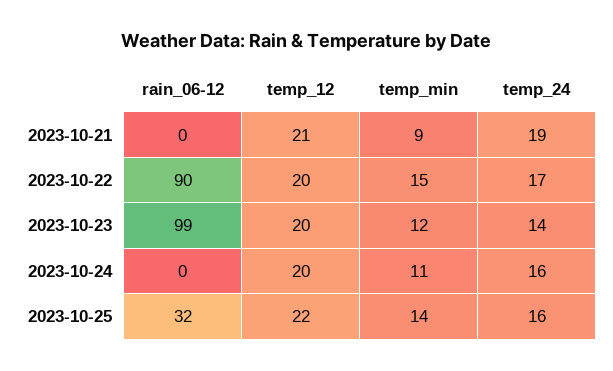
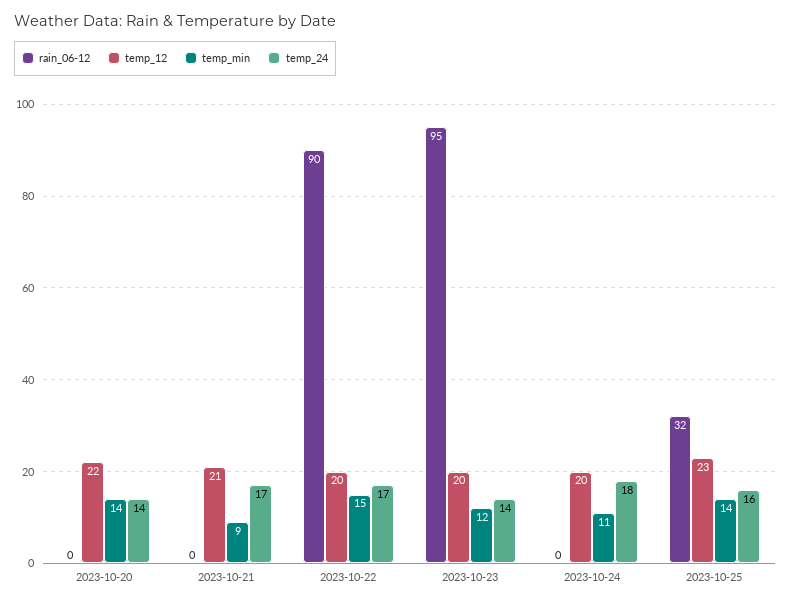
temp_24, 2023-10-21: 19 -> 17
rain_06-12, 2023-10-23: 99 -> 95
temp_24, 2023-10-24: 16 -> 18
temp_12, 2023-10-25: 22 -> 23
rain_06-12, 2023-10-20: none -> 0
temp_12, 2023-10-20: none -> 22
temp_min, 2023-10-20: none -> 14
temp_24, 2023-10-20: none -> 14

